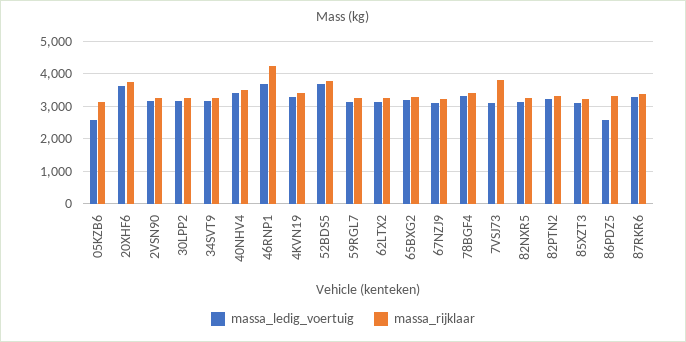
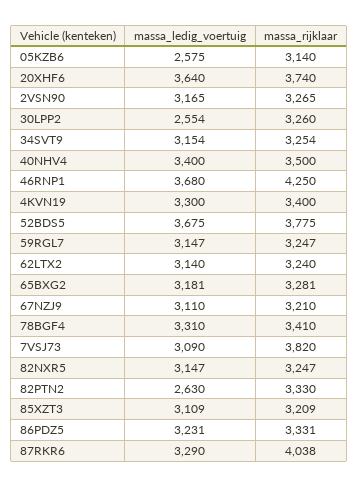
massa_ledig_voertuig, 30LPP2: 3200 -> 2554
massa_ledig_voertuig, 82PTN2: 3200 -> 2630
massa_ledig_voertuig, 86PDZ5: 2600 -> 3231
massa_rijklaar, 87RKR6: 3400 -> 4038

